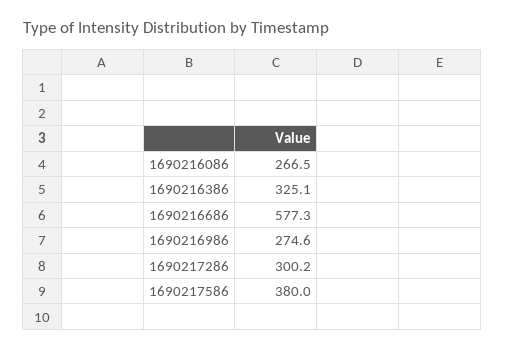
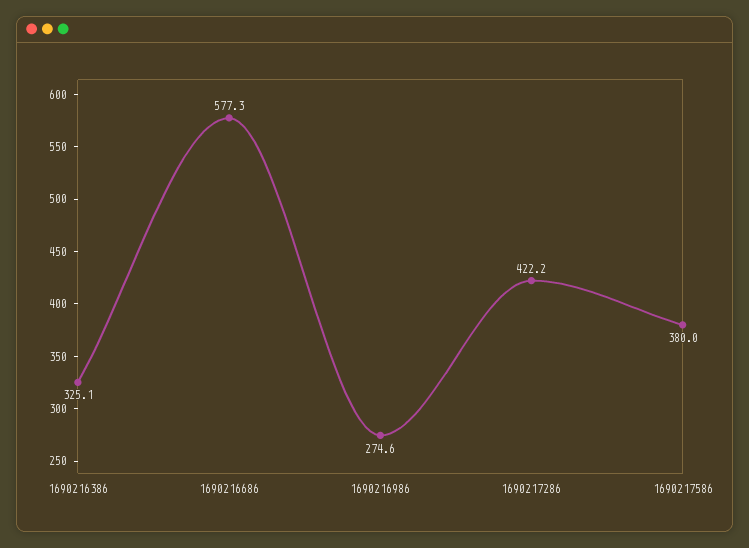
1690216086: 266.5 -> none
1690217286: 300.2 -> 422.2

